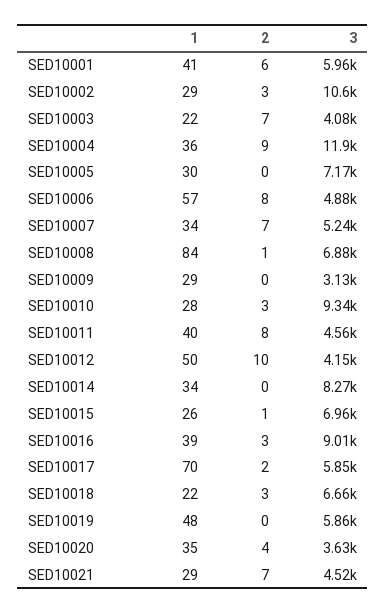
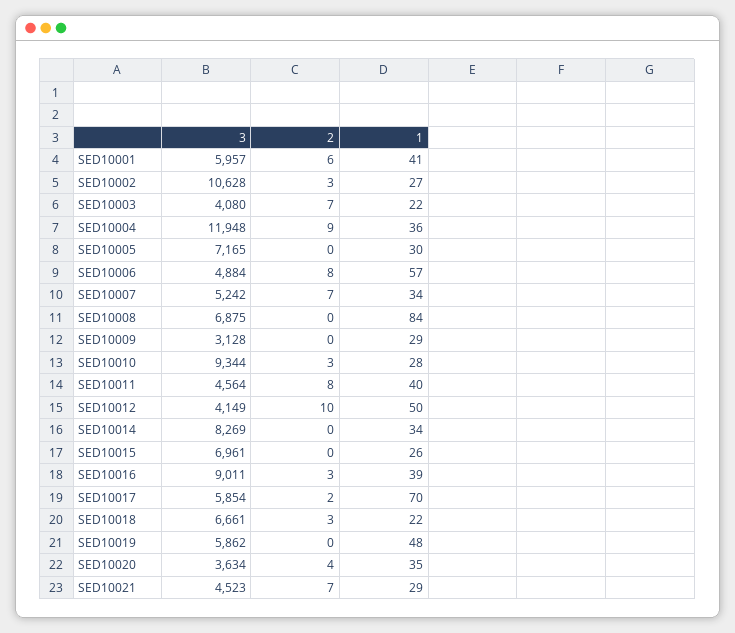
1, SED10002: 29 -> 27
2, SED10008: 1 -> 0
2, SED10015: 1 -> 0

